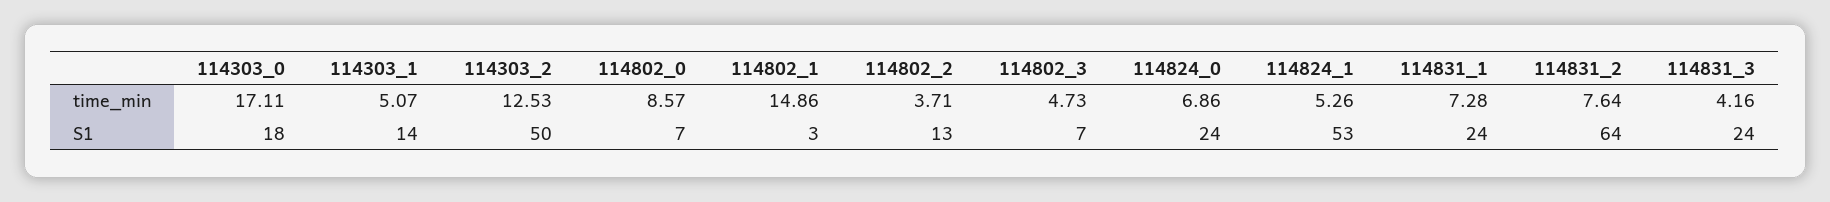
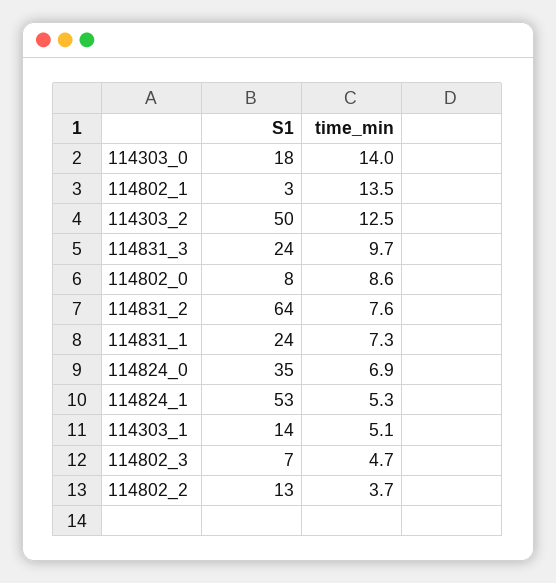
114303_0, time_min: 17.11 -> 14
114802_1, time_min: 14.86 -> 13.5
114831_3, time_min: 4.16 -> 9.7
114802_0, S1: 7 -> 8
114824_0, S1: 24 -> 35

